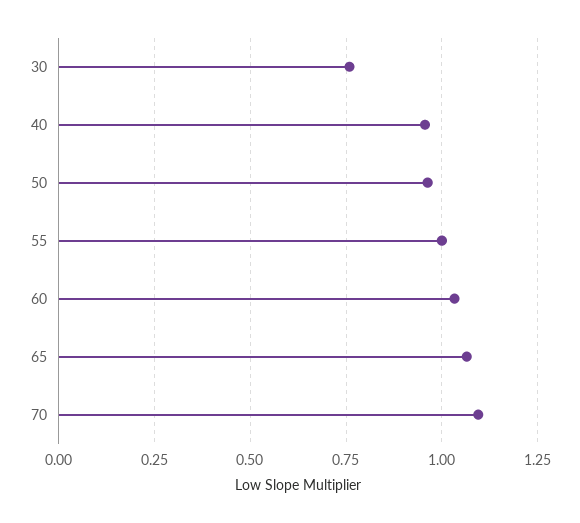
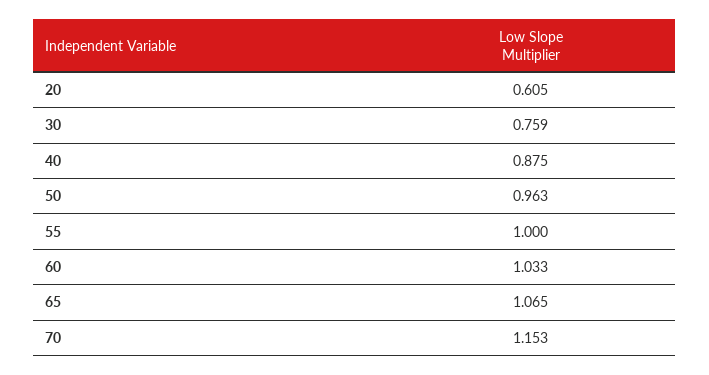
40: 0.95 -> 0.875
70: 1.1 -> 1.153
20: none -> 0.605

